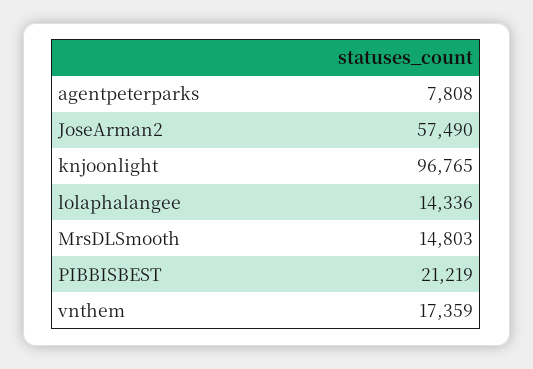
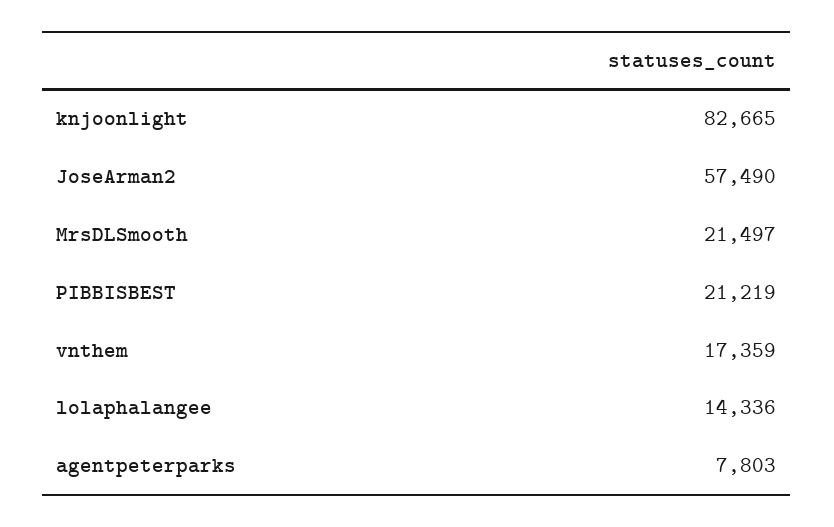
agentpeterparks: 7808 -> 7803
knjoonlight: 96765 -> 82665
MrsDLSmooth: 14803 -> 21497

